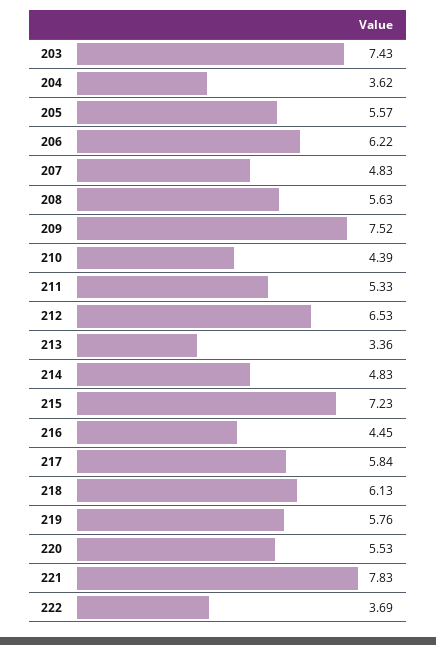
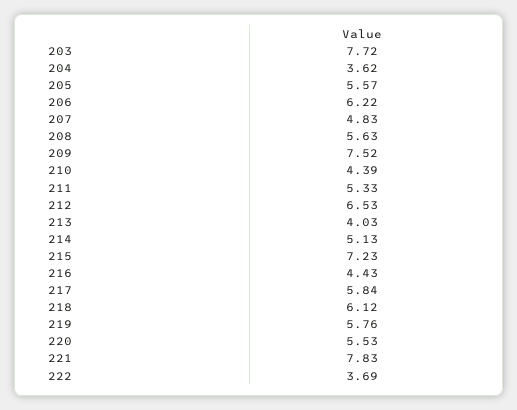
203: 7.43 -> 7.72
213: 3.36 -> 4.03
214: 4.83 -> 5.13
216: 4.45 -> 4.43
218: 6.13 -> 6.12

